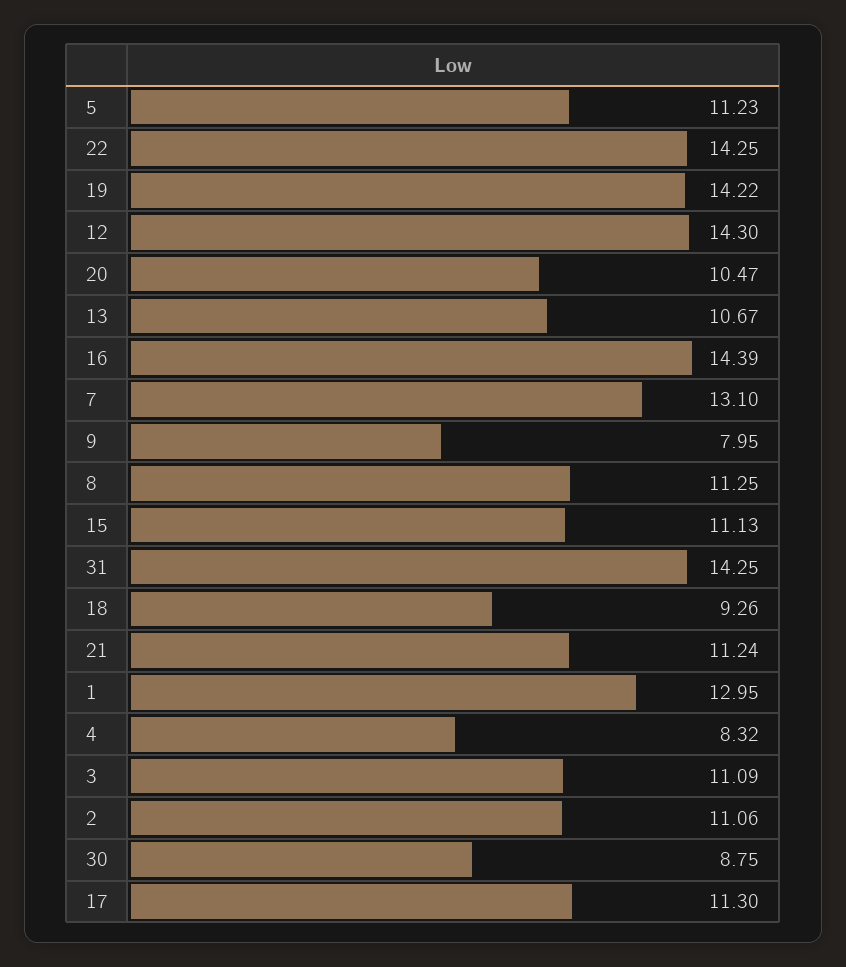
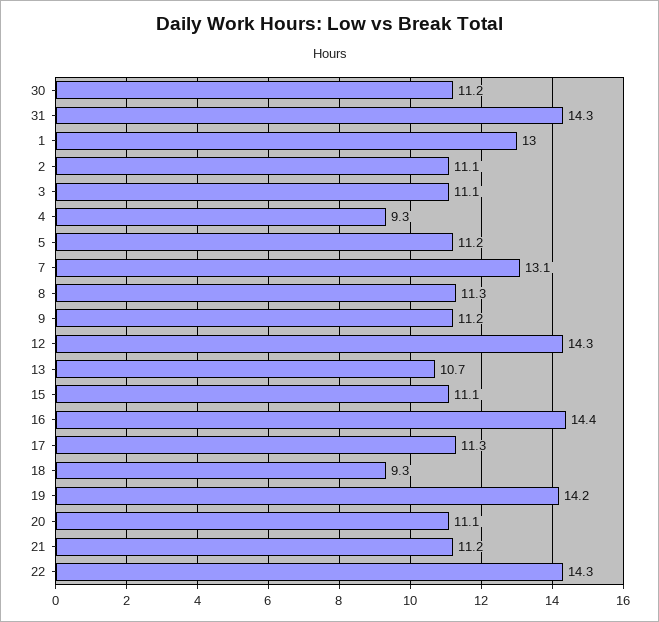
20: 10.47 -> 11.1
9: 7.95 -> 11.2
4: 8.32 -> 9.3
30: 8.75 -> 11.2

